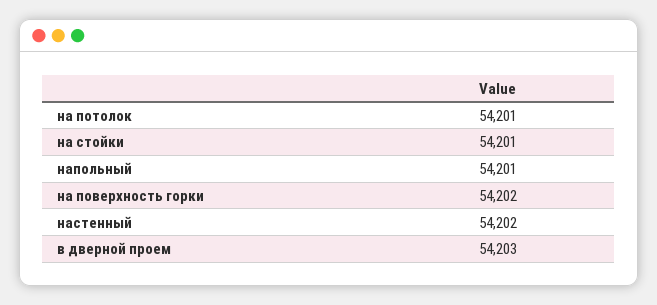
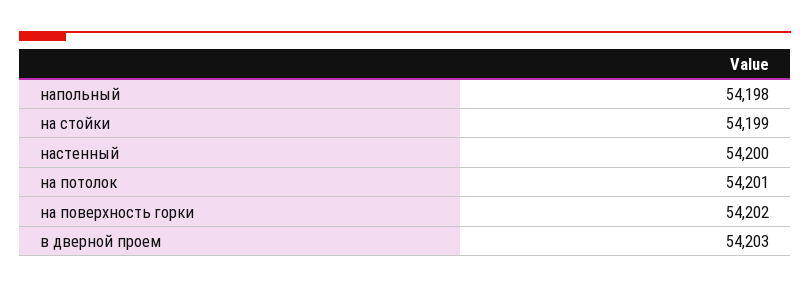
на стойки: 54201 -> 54199
напольный: 54201 -> 54198
настенный: 54202 -> 54200

